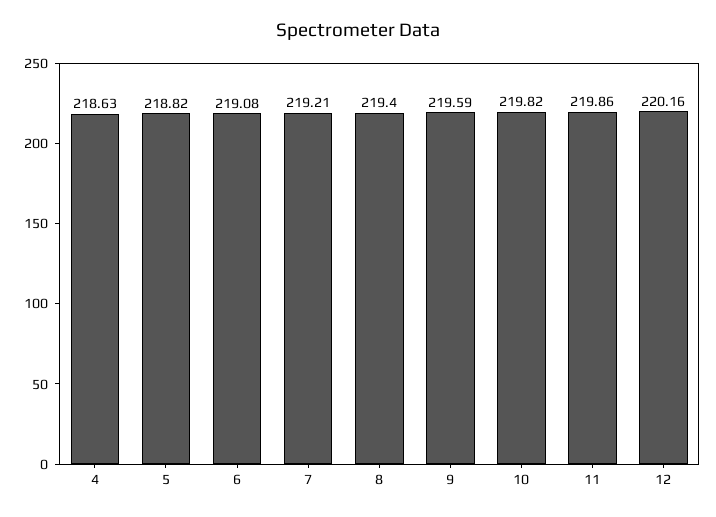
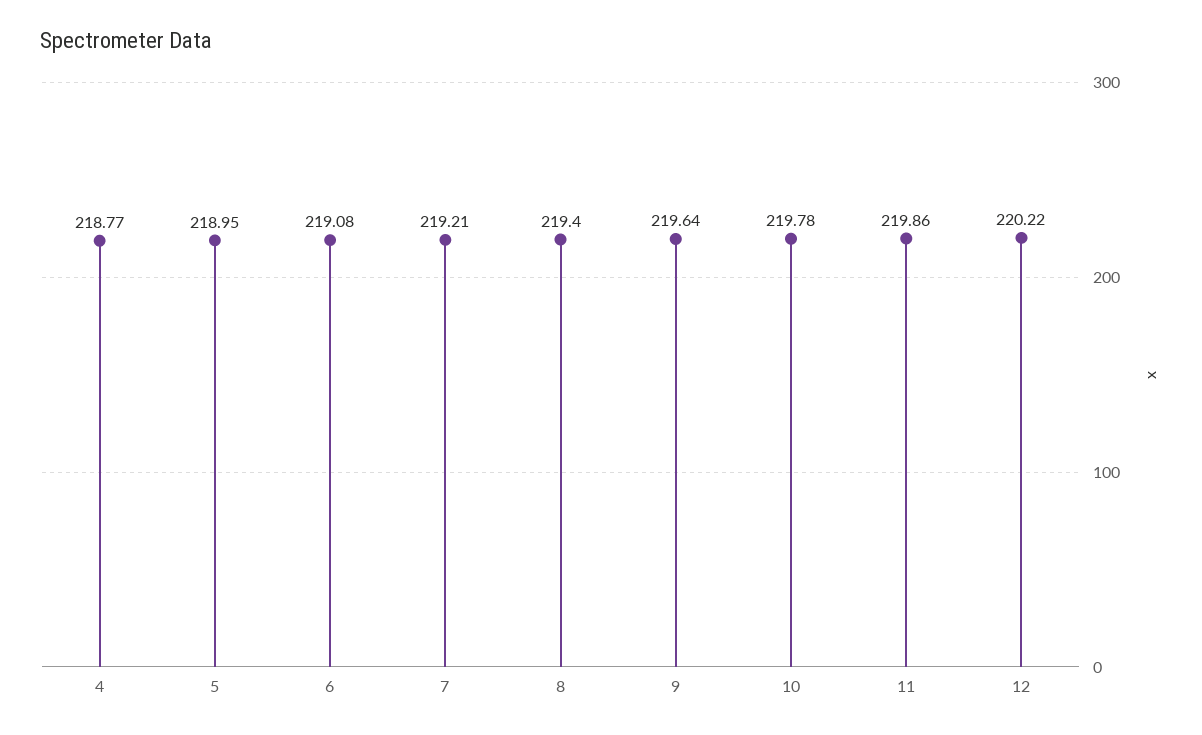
4: 218.63 -> 218.77
5: 218.82 -> 218.95
9: 219.59 -> 219.64
10: 219.82 -> 219.78
12: 220.16 -> 220.22

